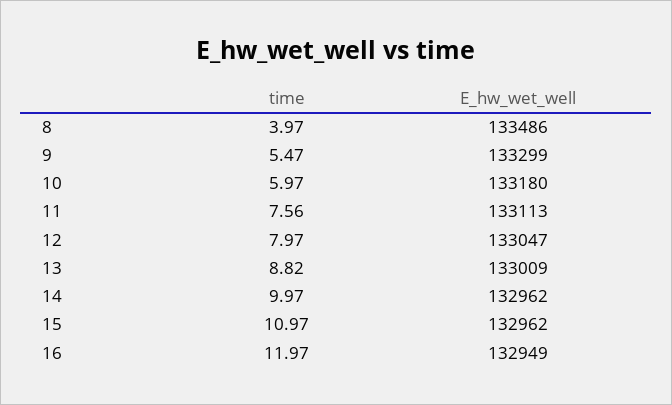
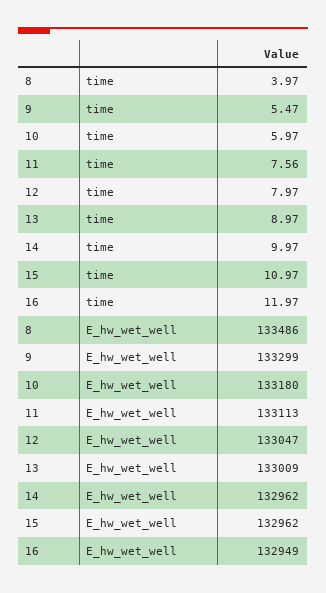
time, 13: 8.82 -> 8.97

